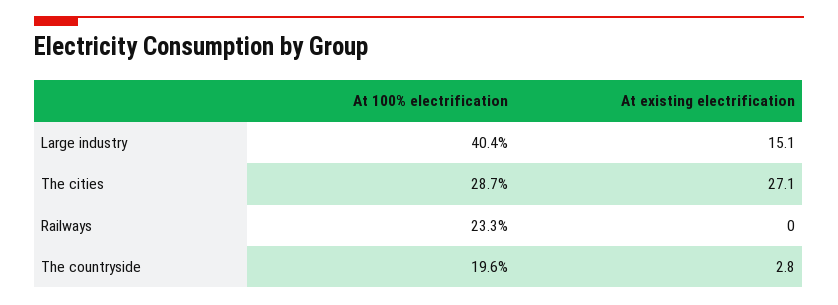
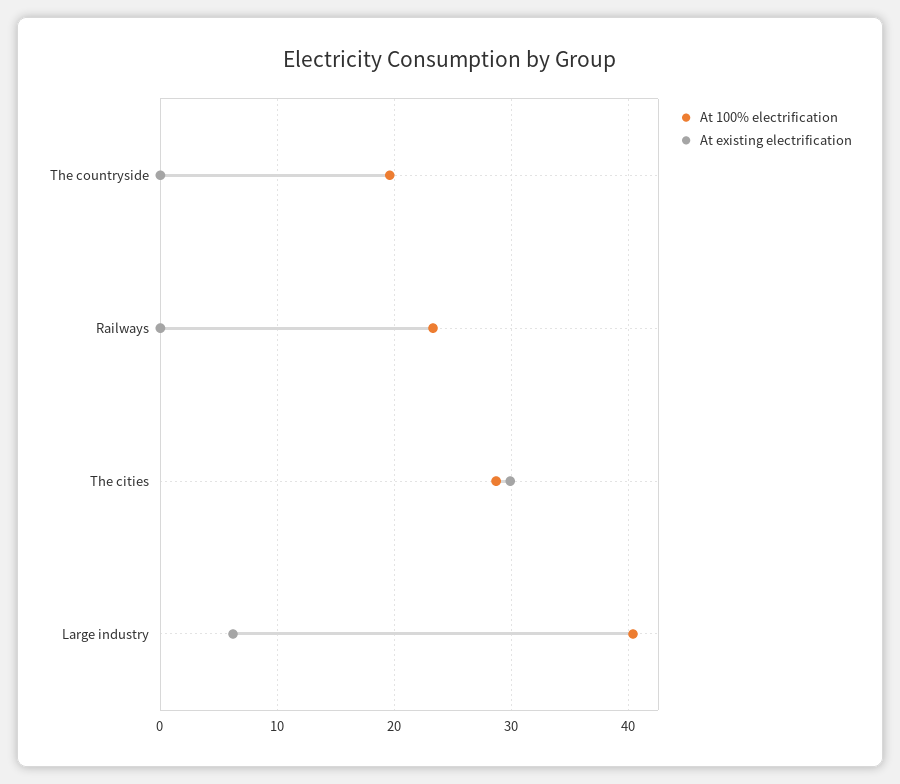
At existing electrification, Large industry: 15.1 -> 6
At existing electrification, The cities: 27.1 -> 30
At existing electrification, The countryside: 2.8 -> 0

